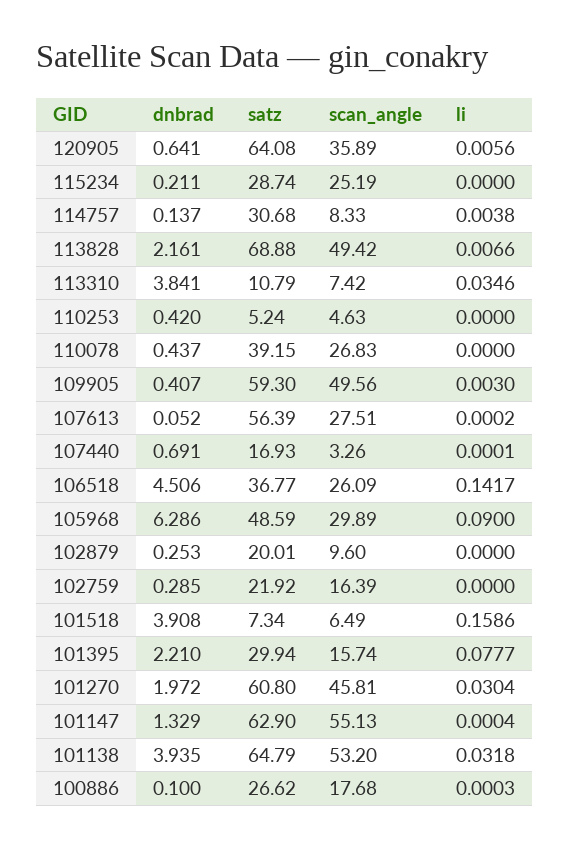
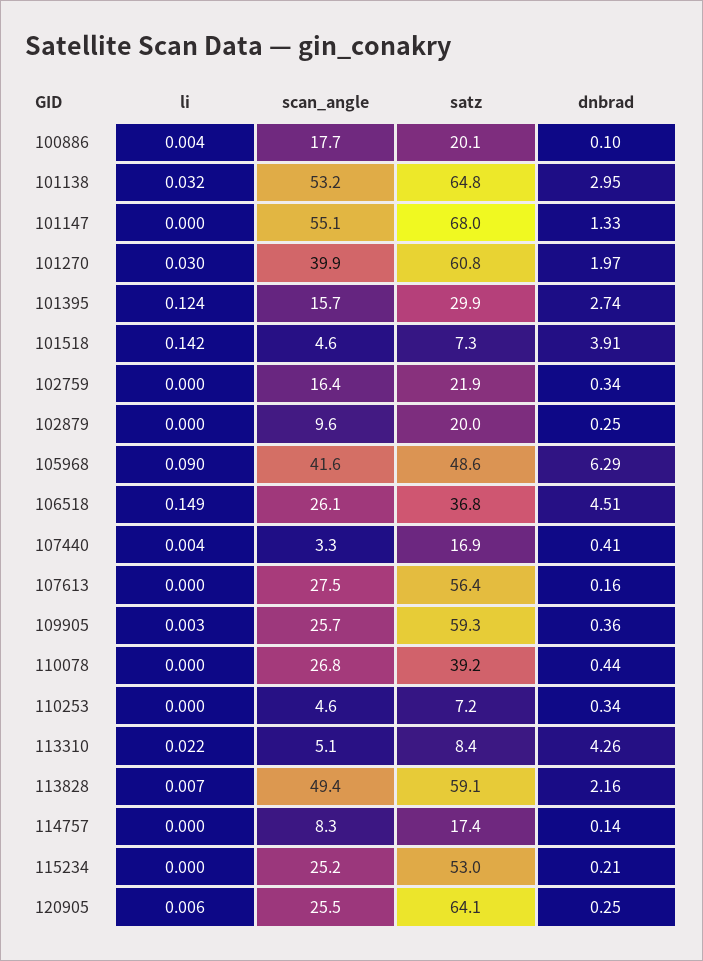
dnbrad, 120905: 0.641 -> 0.25
scan_angle, 120905: 35.89 -> 25.5
satz, 115234: 28.74 -> 53
satz, 114757: 30.68 -> 17.4
li, 114757: 0.0038 -> 0
satz, 113828: 68.88 -> 59.1
dnbrad, 113310: 3.841 -> 4.26
satz, 113310: 10.79 -> 8.4
scan_angle, 113310: 7.42 -> 5.1
li, 113310: 0.0346 -> 0.022
dnbrad, 110253: 0.42 -> 0.34
satz, 110253: 5.24 -> 7.2
dnbrad, 109905: 0.407 -> 0.36
scan_angle, 109905: 49.56 -> 25.7
dnbrad, 107613: 0.052 -> 0.16
dnbrad, 107440: 0.691 -> 0.41
li, 107440: 0.0001 -> 0.004
li, 106518: 0.1417 -> 0.149
scan_angle, 105968: 29.89 -> 41.6
dnbrad, 102759: 0.285 -> 0.34
scan_angle, 101518: 6.49 -> 4.6
li, 101518: 0.1586 -> 0.142
dnbrad, 101395: 2.21 -> 2.74
li, 101395: 0.0777 -> 0.124
scan_angle, 101270: 45.81 -> 39.9
satz, 101147: 62.9 -> 68
dnbrad, 101138: 3.935 -> 2.95
satz, 100886: 26.62 -> 20.1
li, 100886: 0.0003 -> 0.004

